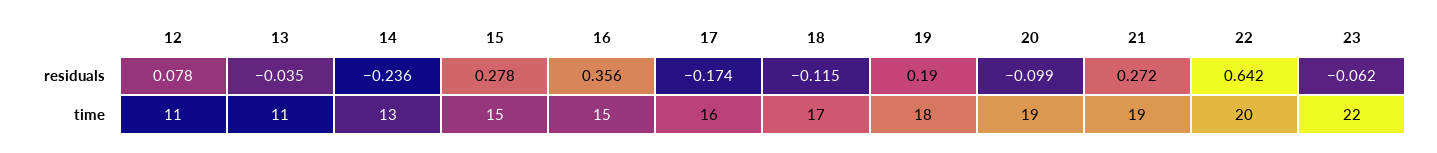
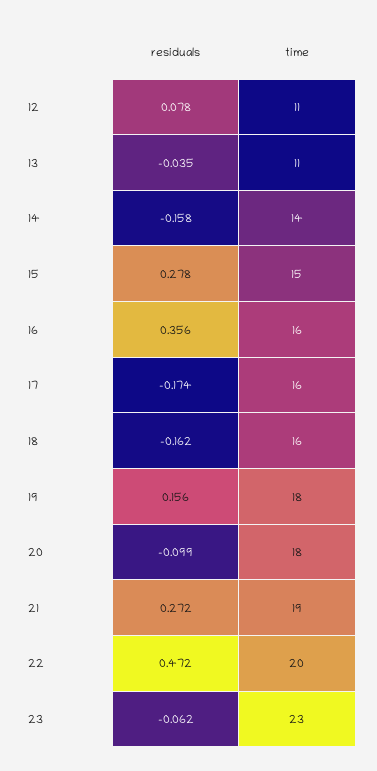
14, residuals: -0.236 -> -0.158
18, residuals: -0.115 -> -0.162
19, residuals: 0.19 -> 0.156
22, residuals: 0.642 -> 0.472
14, time: 13 -> 14
16, time: 15 -> 16
18, time: 17 -> 16
20, time: 19 -> 18
23, time: 22 -> 23

